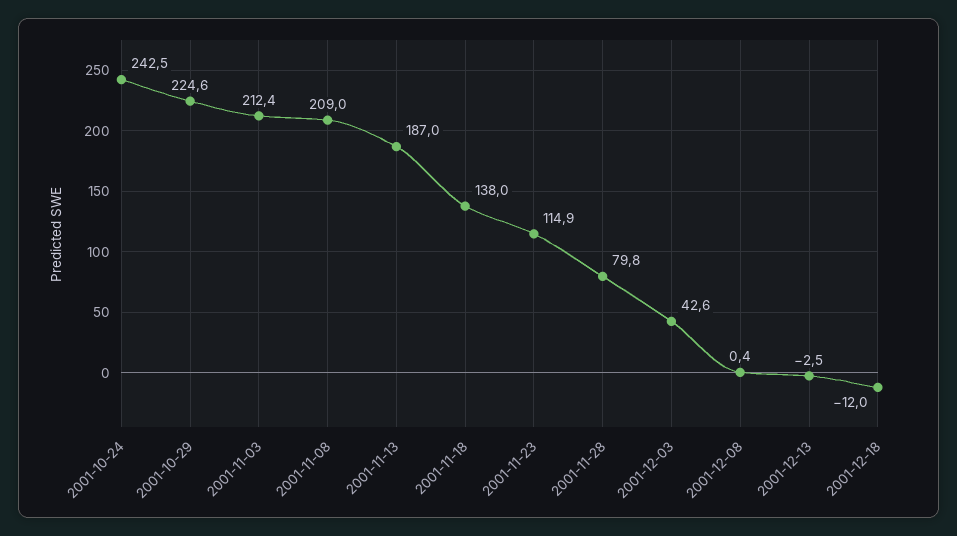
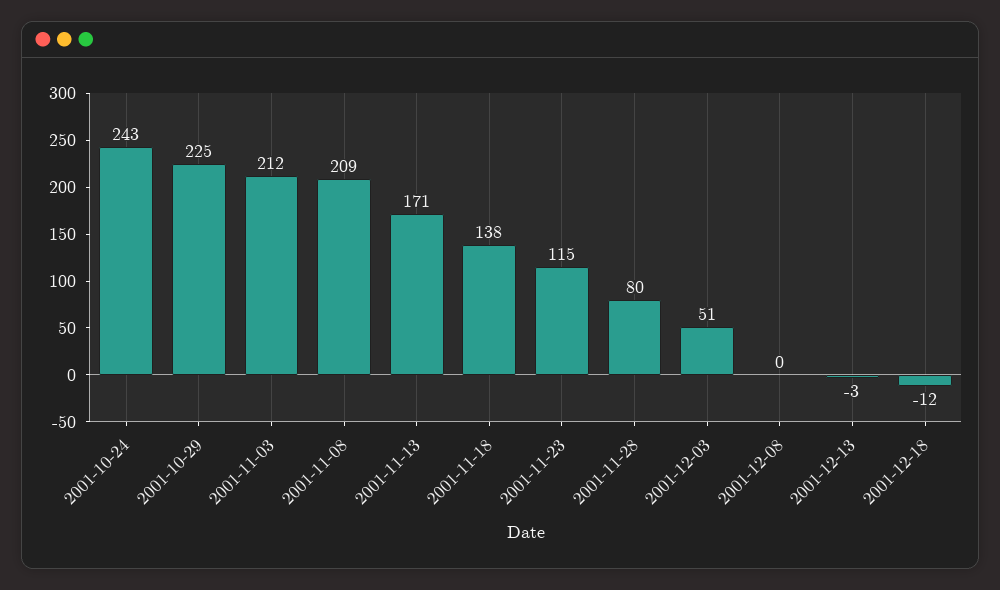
2001-11-13: 187 -> 171
2001-12-03: 42.6 -> 51

